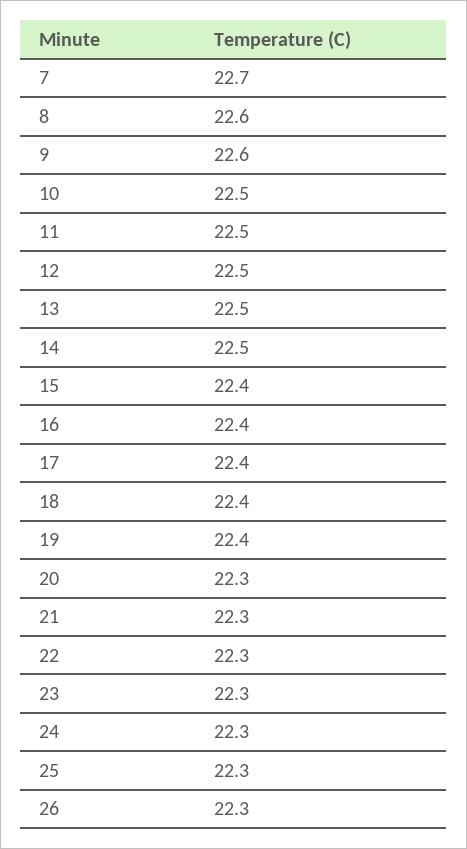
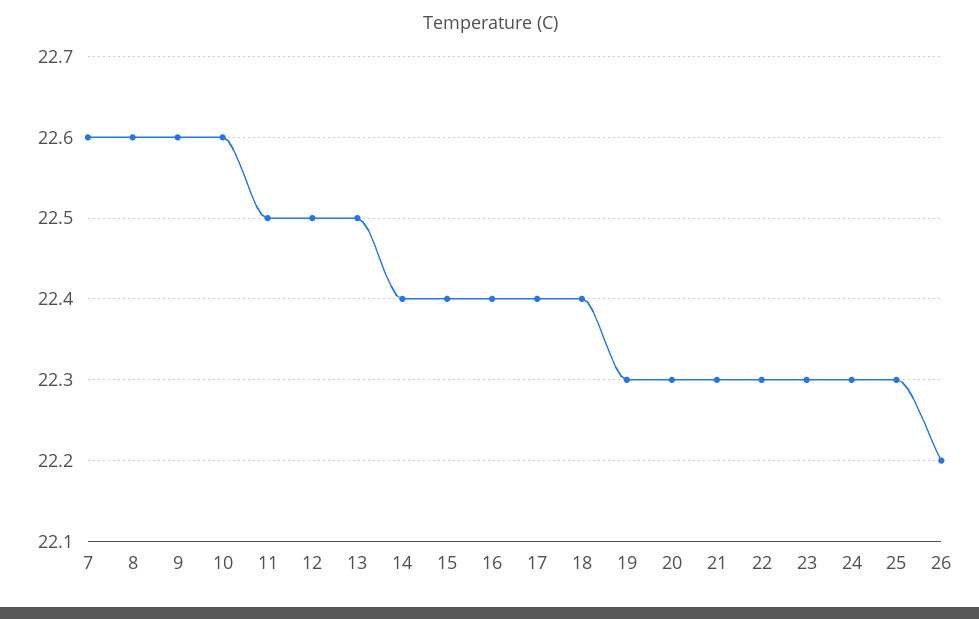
7: 22.7 -> 22.6
10: 22.5 -> 22.6
14: 22.5 -> 22.4
19: 22.4 -> 22.3
26: 22.3 -> 22.2

